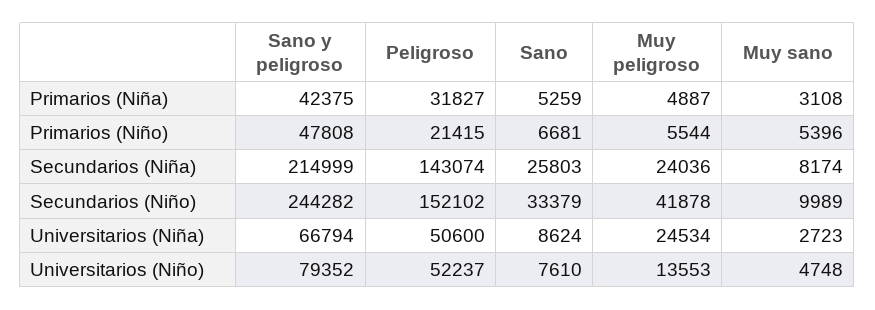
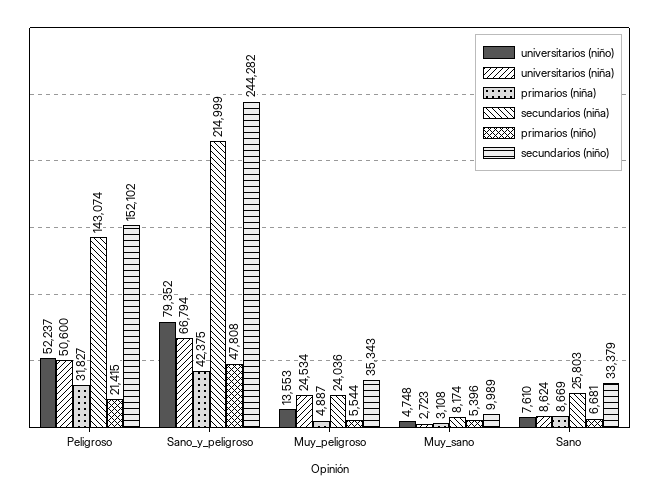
Primarios (Niña), Sano: 5259 -> 8669
Secundarios (Niño), Muy peligroso: 41878 -> 35343

